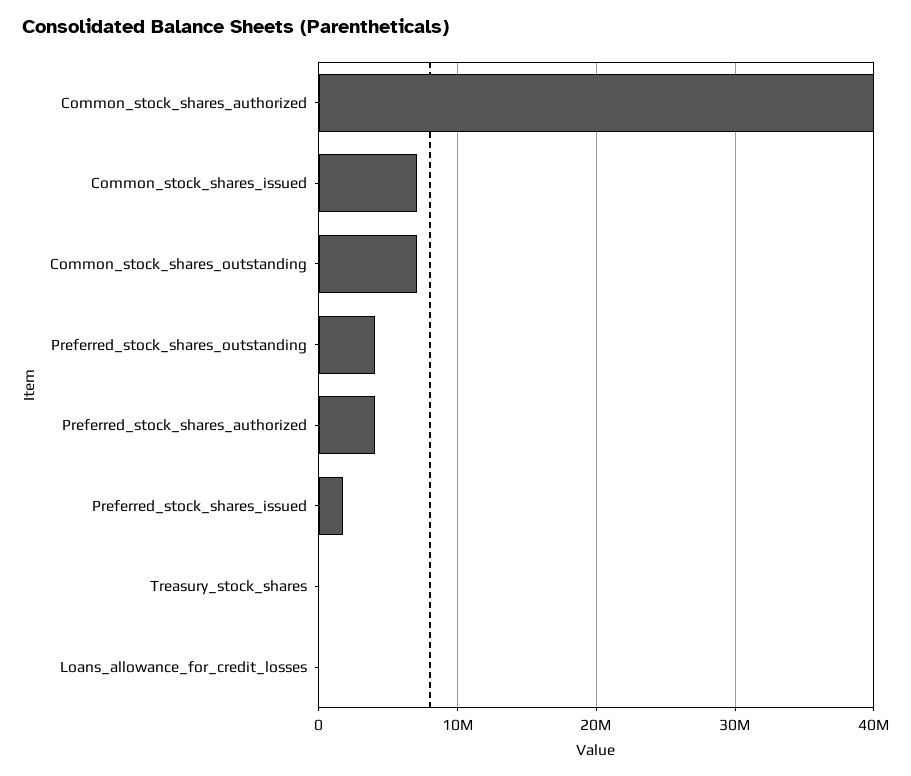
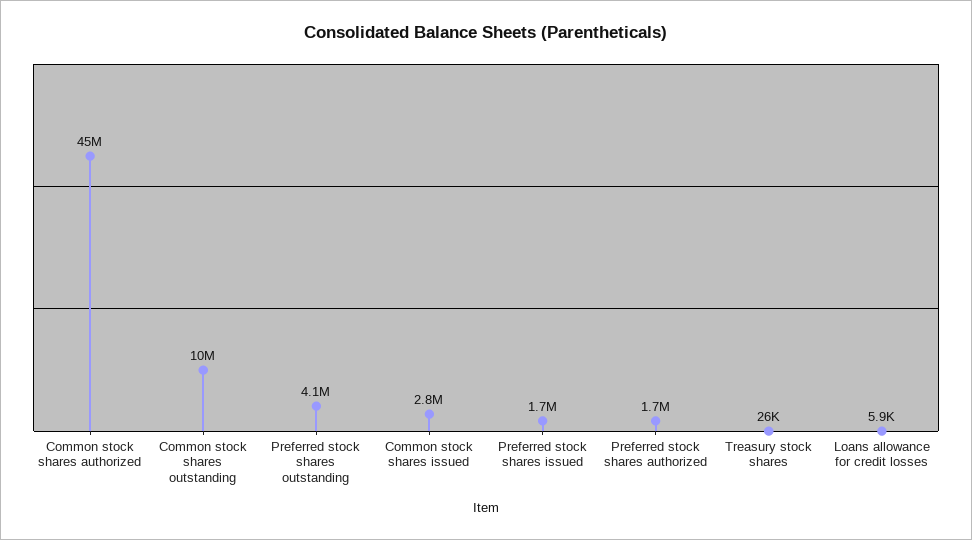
Common_stock_shares_authorized: 40000000 -> 45000000
Common_stock_shares_issued: 7000000 -> 2800000
Common_stock_shares_outstanding: 7000000 -> 10000000
Preferred_stock_shares_authorized: 4000000 -> 1700000

